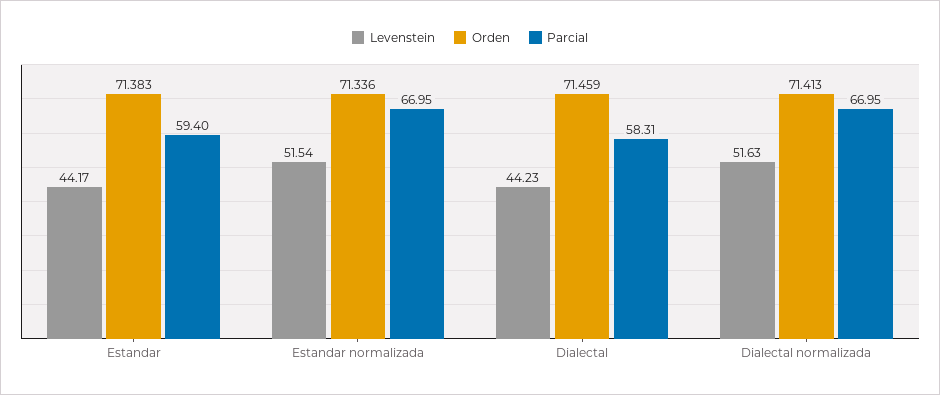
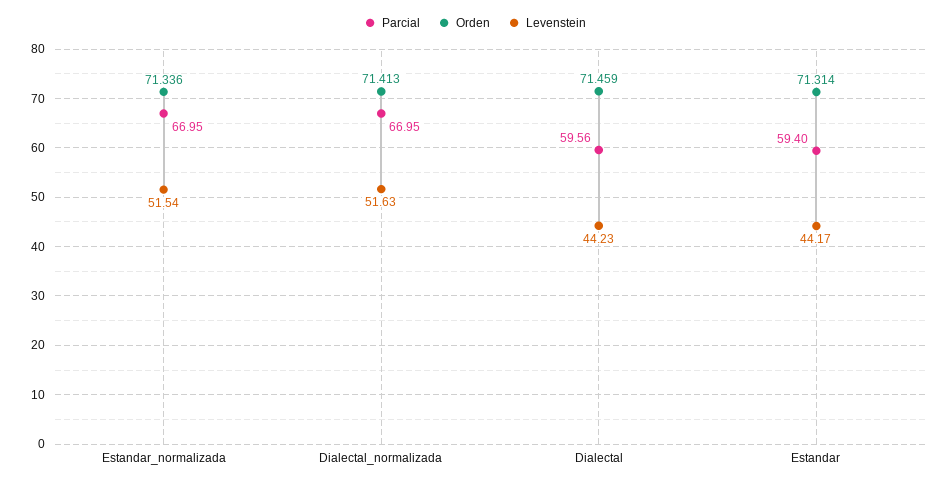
Orden, Estandar: 71.383 -> 71.314
Parcial, Dialectal: 58.31 -> 59.56

